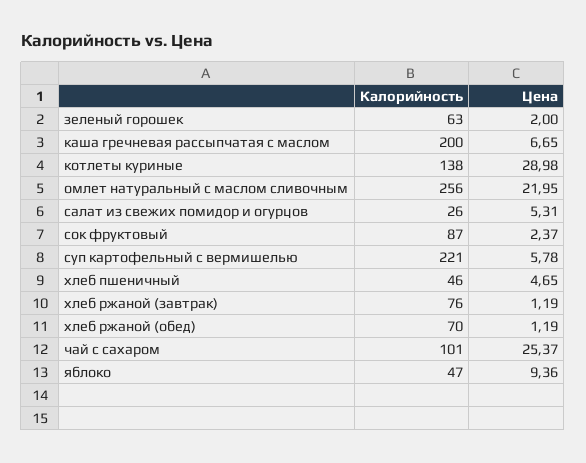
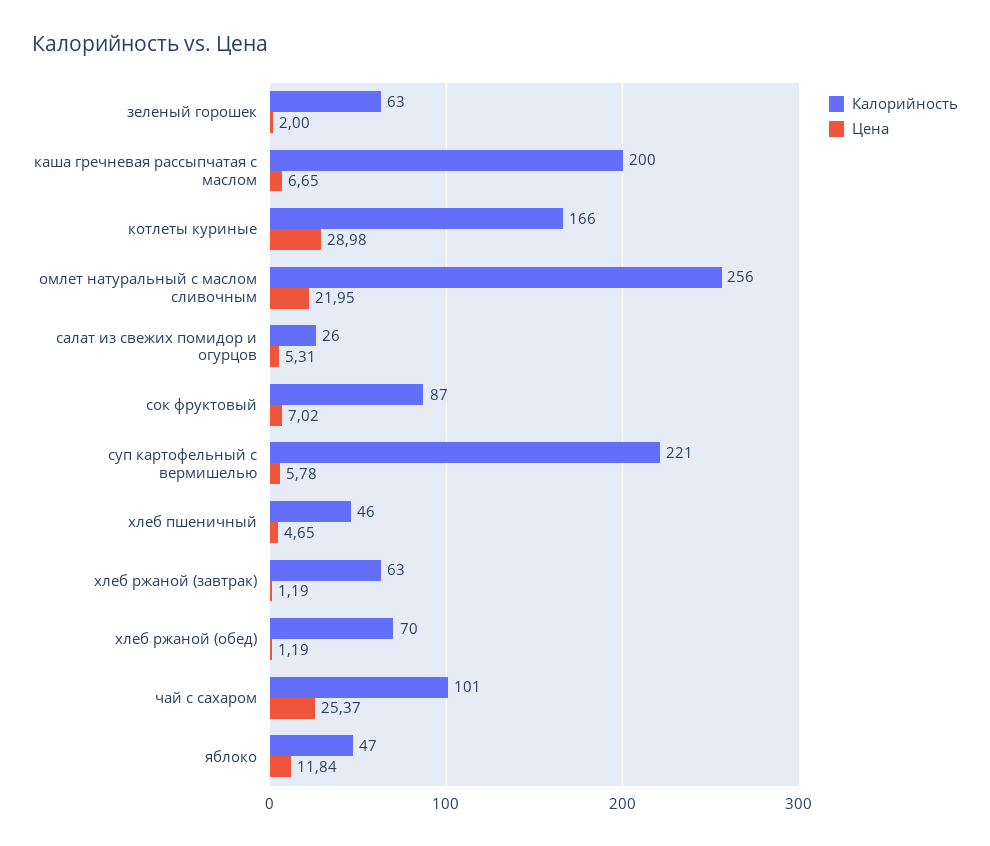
Калорийность, котлеты куриные: 138 -> 166
Цена, сок фруктовый: 2.37 -> 7.02
Калорийность, хлеб ржаной (завтрак): 76 -> 63
Цена, яблоко: 9.36 -> 11.84

